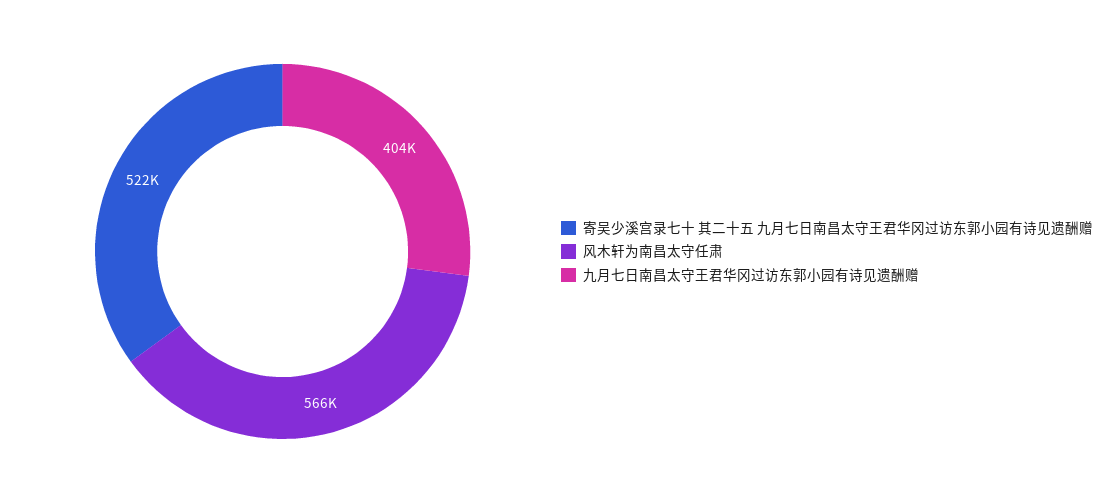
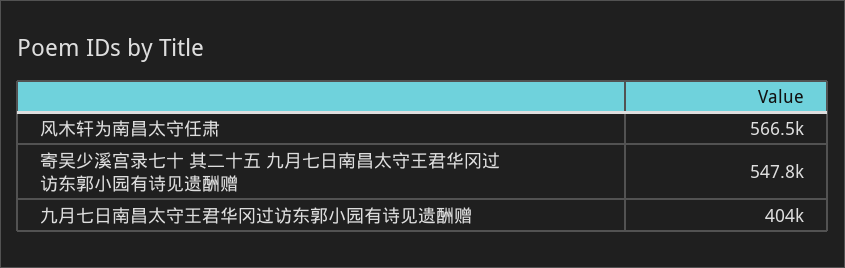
寄吴少溪宫录七十 其二十五 九月七日南昌太守王君华冈过访东郭小园有诗见遗酬赠: 522000 -> 547800

